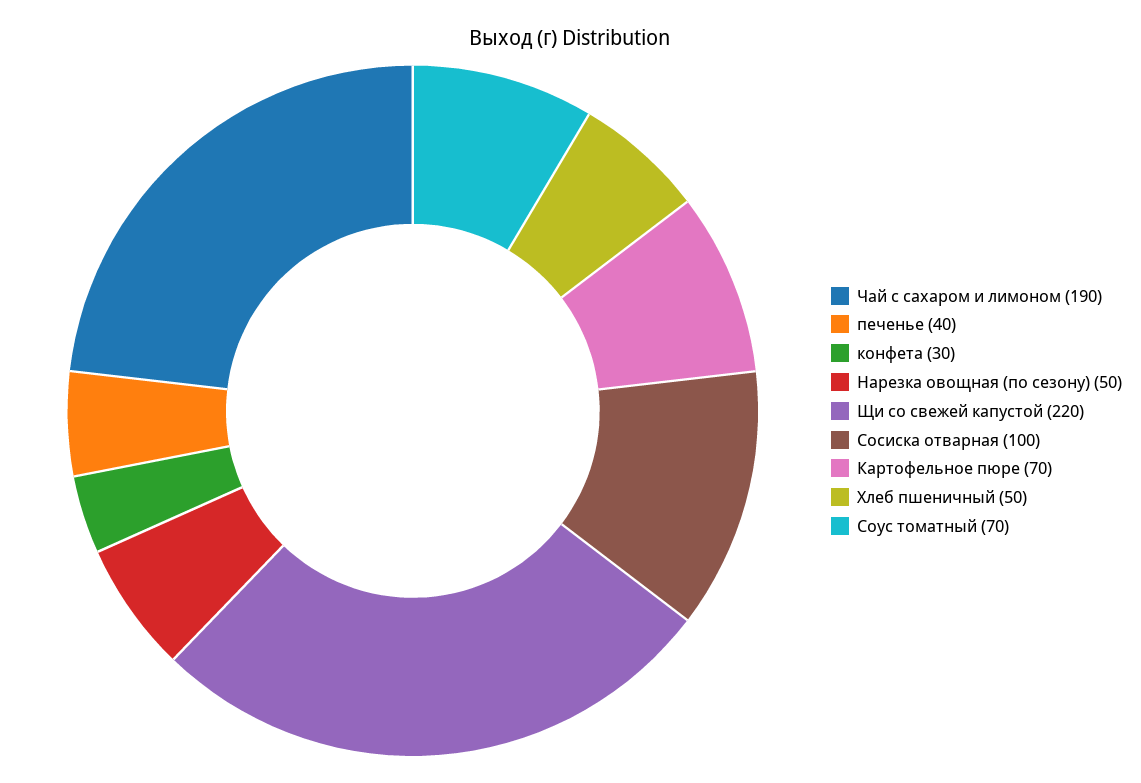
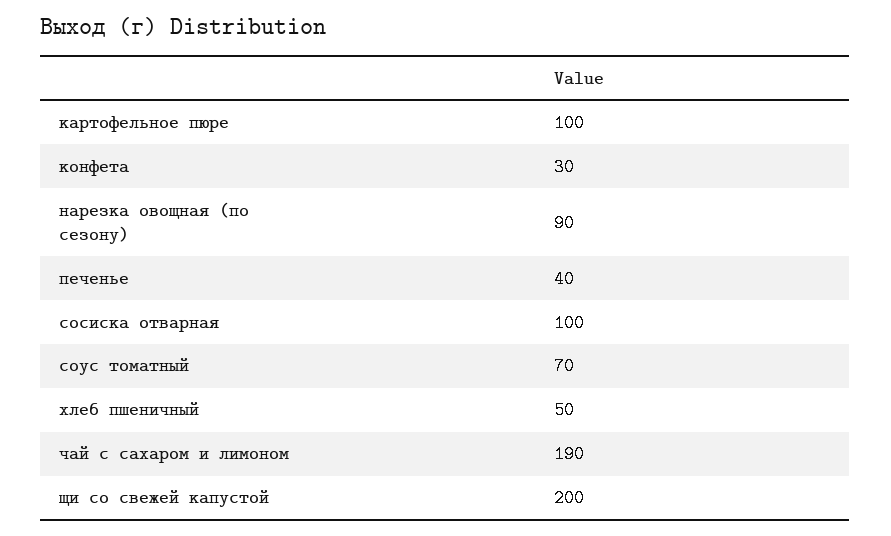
Нарезка овощная (по сезону): 50 -> 90
Щи со свежей капустой: 220 -> 200
Картофельное пюре: 70 -> 100

